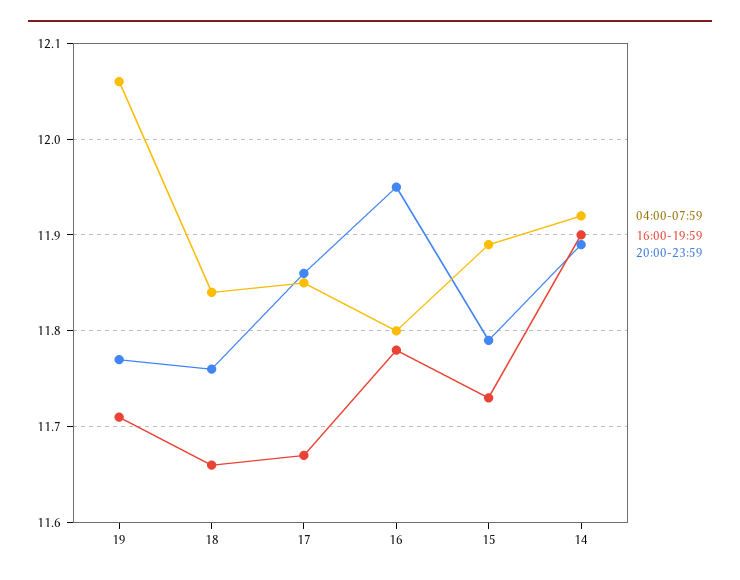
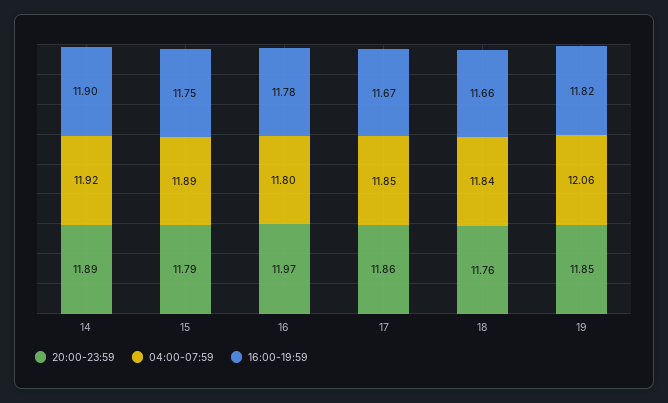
16:00-19:59, 19: 11.71 -> 11.82
20:00-23:59, 19: 11.77 -> 11.85
20:00-23:59, 16: 11.95 -> 11.97
16:00-19:59, 15: 11.73 -> 11.75

